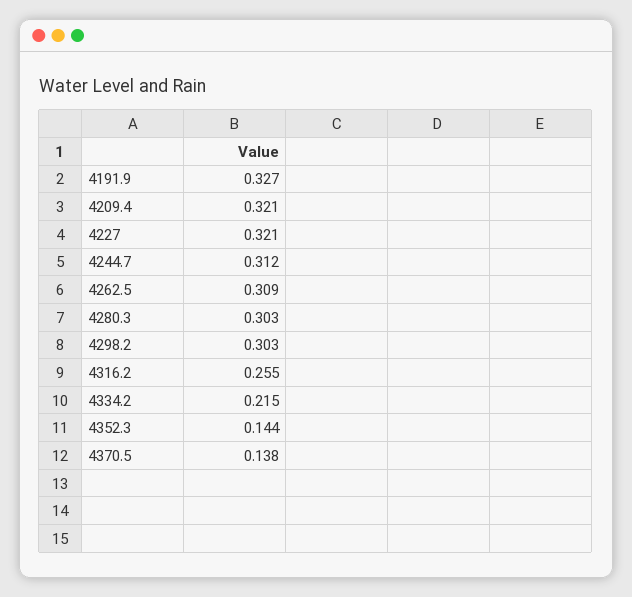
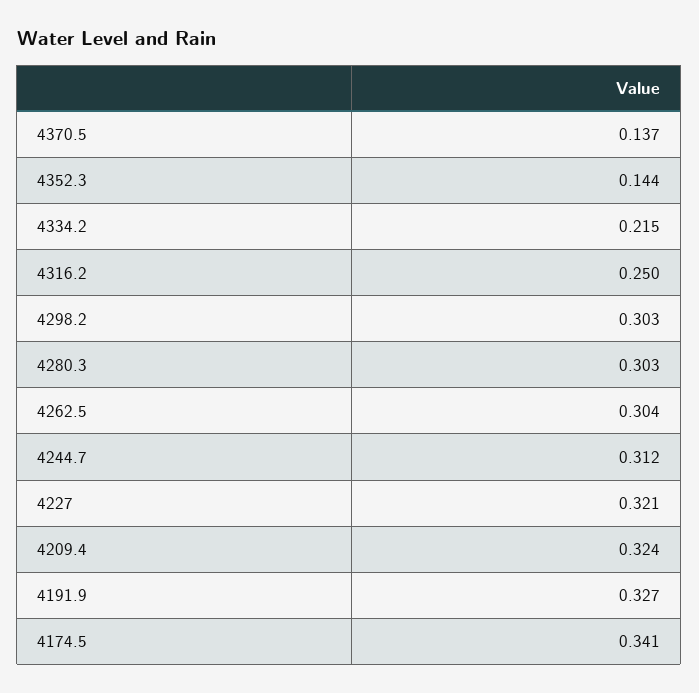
4209.4: 0.321 -> 0.324
4262.5: 0.309 -> 0.304
4316.2: 0.255 -> 0.25
4370.5: 0.138 -> 0.137
4174.5: none -> 0.341

